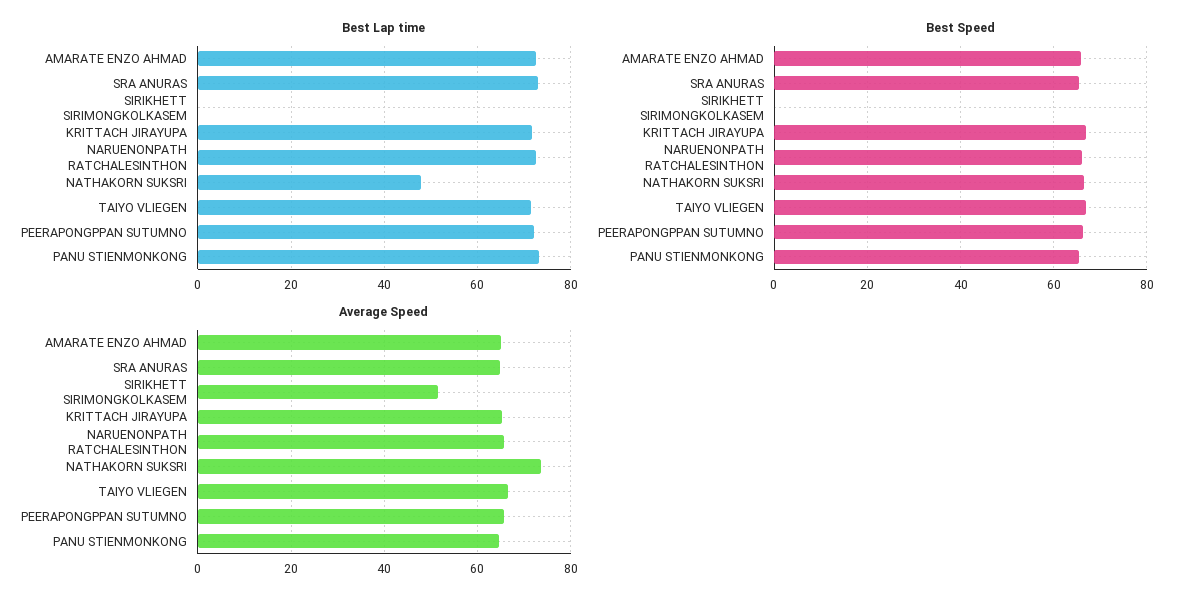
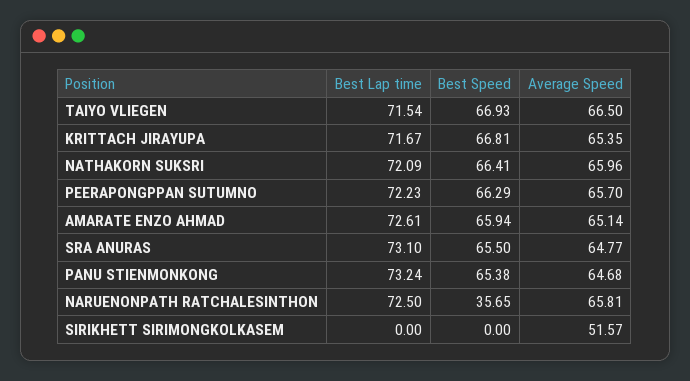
Best Lap time, NATHAKORN SUKSRI: 48 -> 72.09
Best Speed, NARUENONPATH RATCHALESINTHON: 66 -> 35.65
Average Speed, NATHAKORN SUKSRI: 74 -> 65.96

